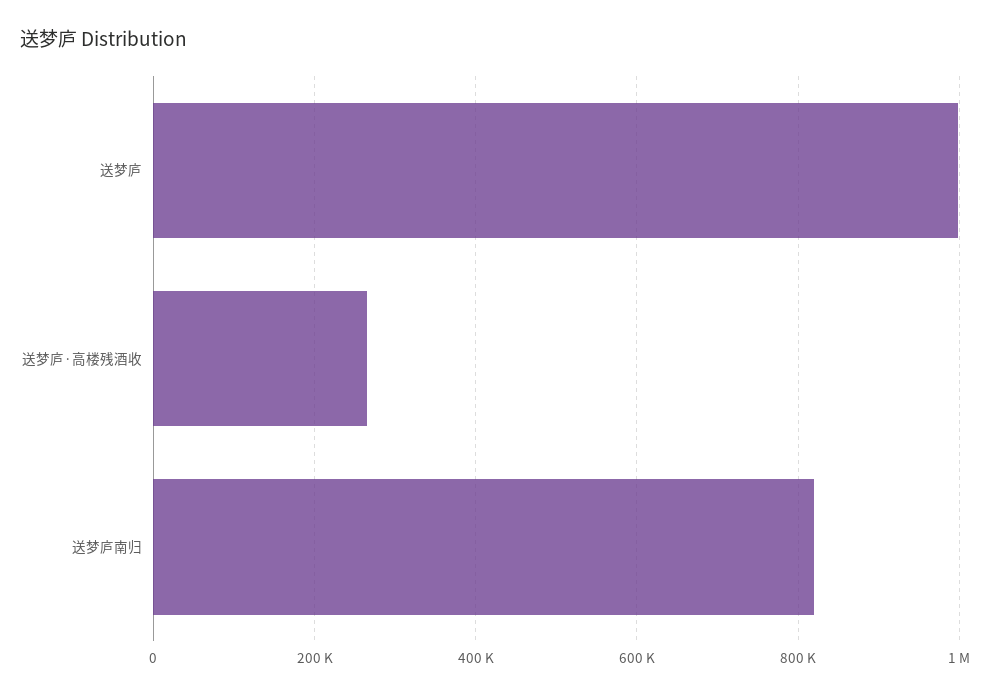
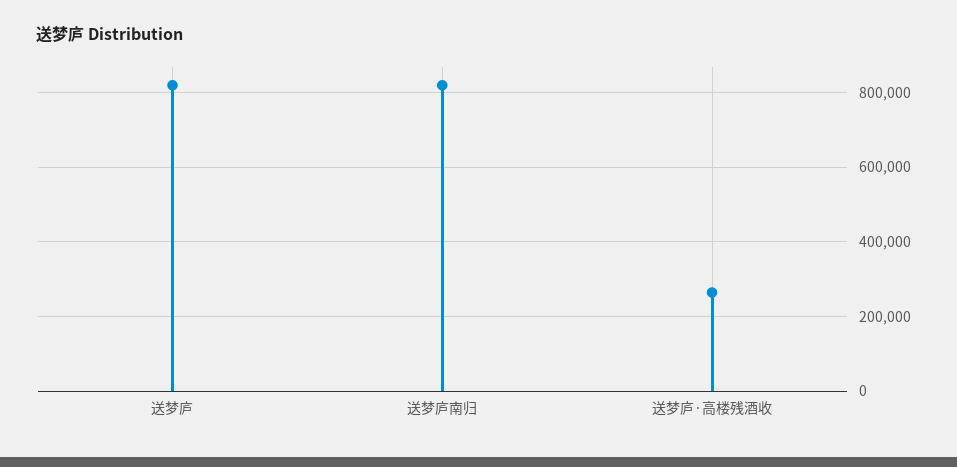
送梦庐: 1000000 -> 820000

